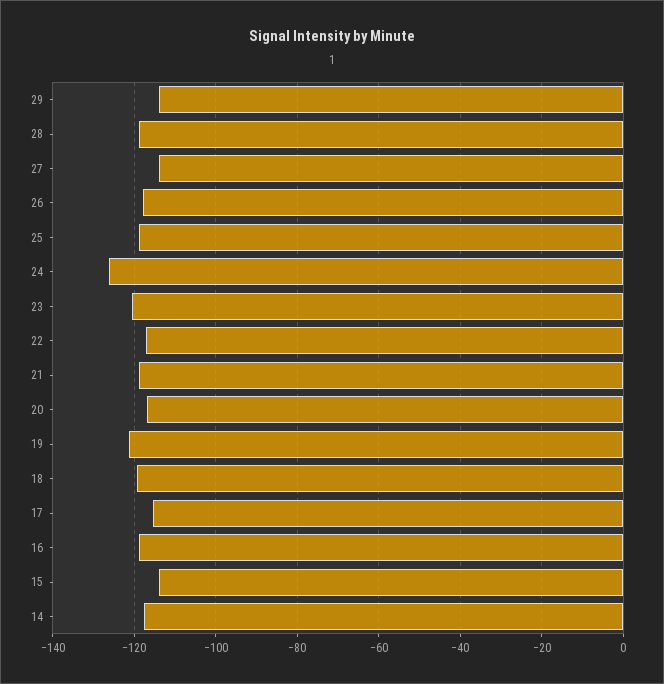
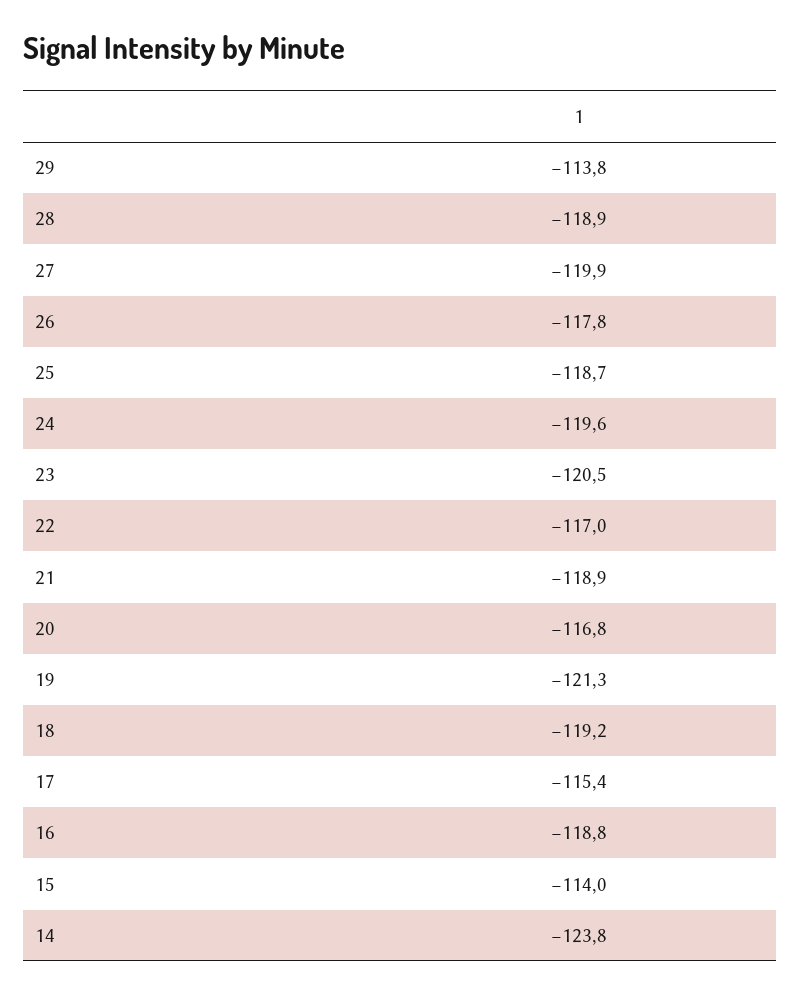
27: -114 -> -119.9
24: -126 -> -119.6
14: -118 -> -123.8

